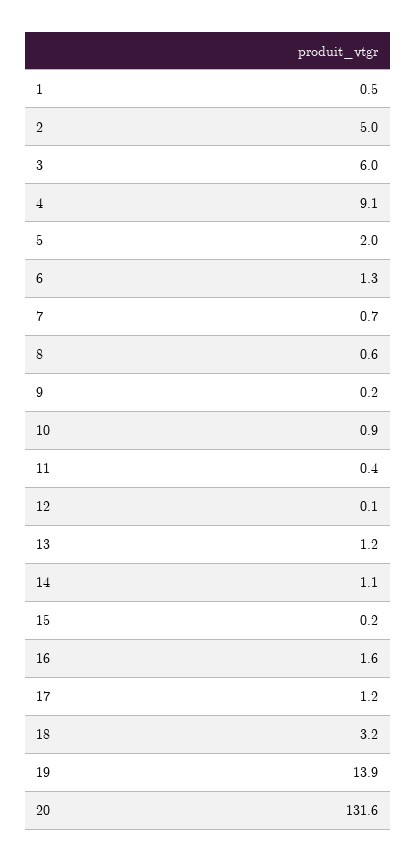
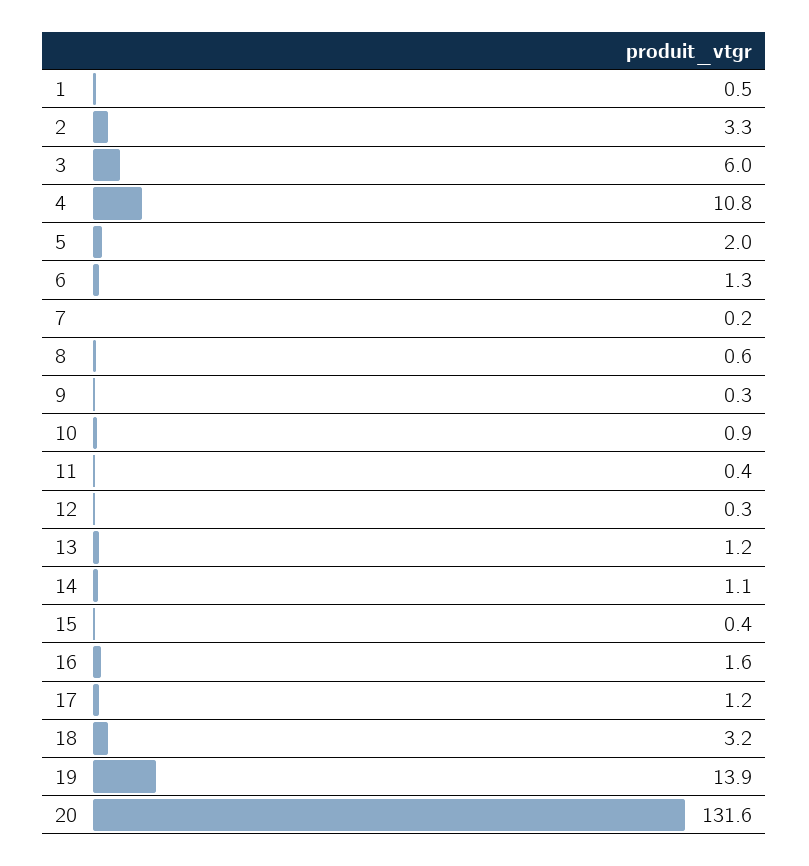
2: 5 -> 3.3
4: 9.1 -> 10.8
7: 0.7 -> 0.2
9: 0.2 -> 0.3
12: 0.1 -> 0.3
15: 0.2 -> 0.4

